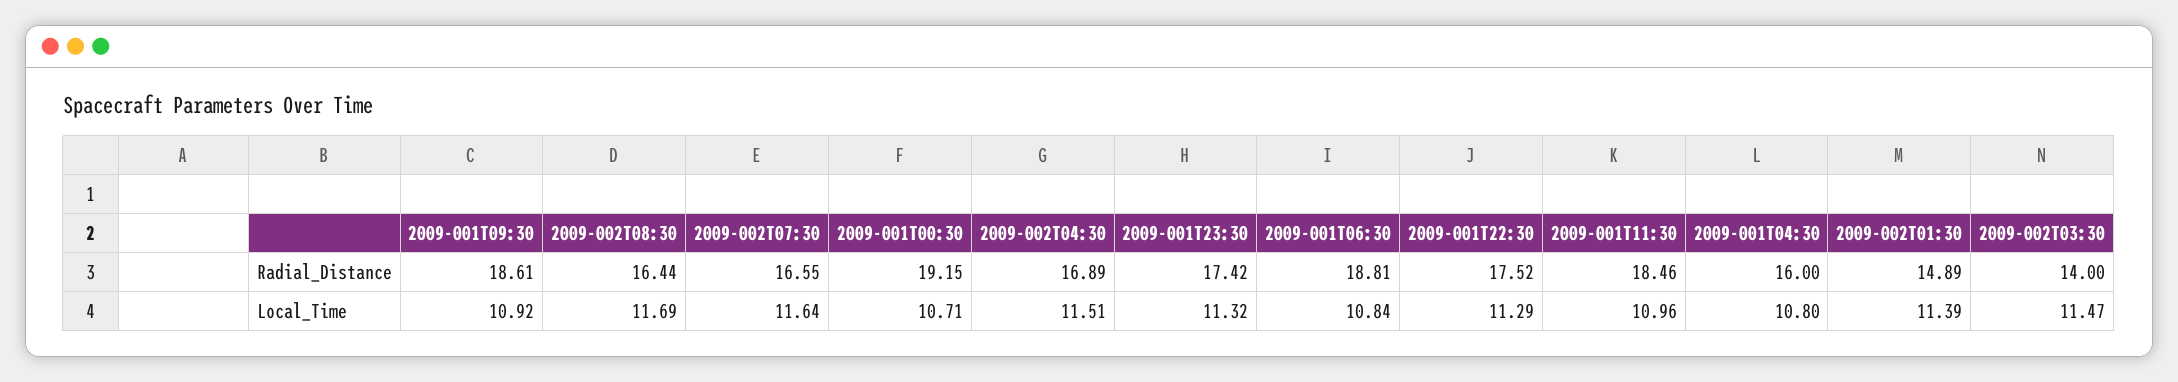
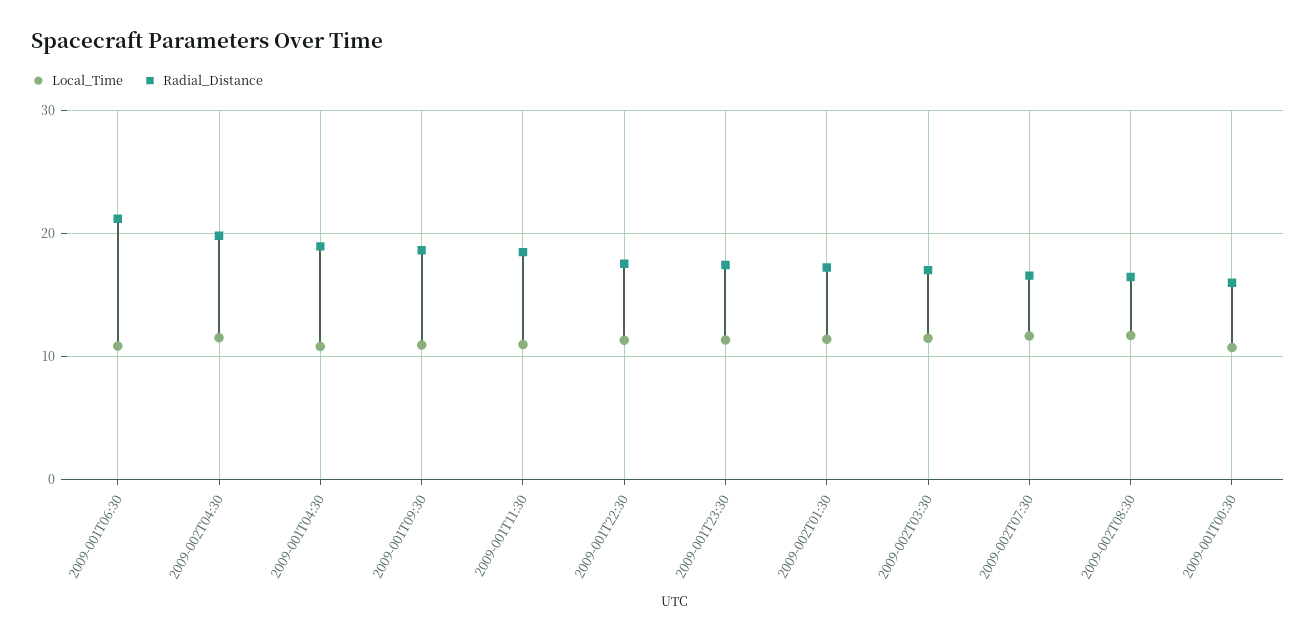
Radial_Distance, 2009-001T00:30: 19.15 -> 16
Radial_Distance, 2009-002T04:30: 16.89 -> 20
Radial_Distance, 2009-001T06:30: 18.81 -> 21
Radial_Distance, 2009-001T04:30: 16 -> 19
Radial_Distance, 2009-002T01:30: 14.89 -> 17
Radial_Distance, 2009-002T03:30: 14 -> 17

